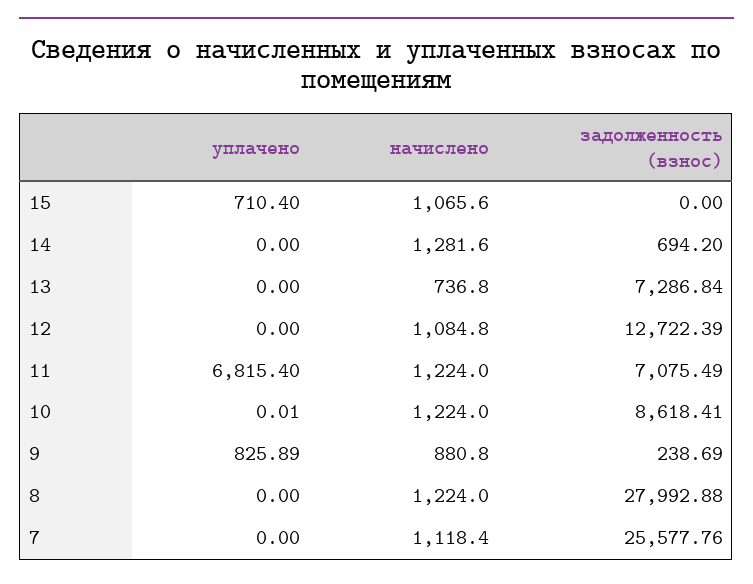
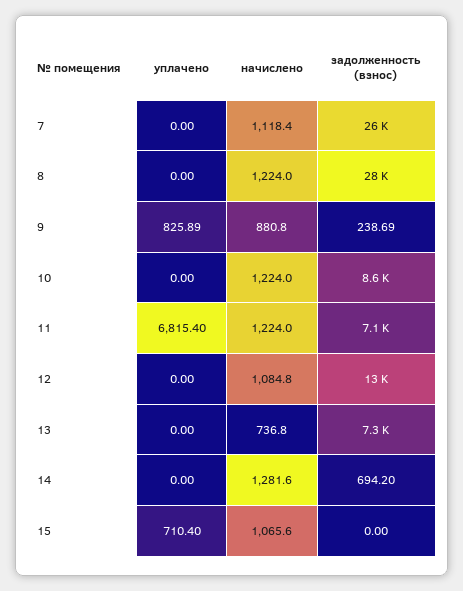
уплачено, 10: 0.01 -> 0

